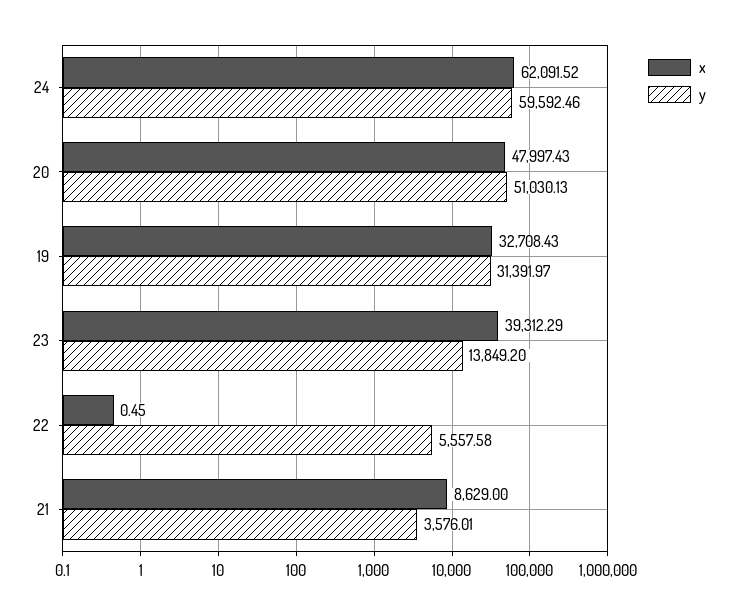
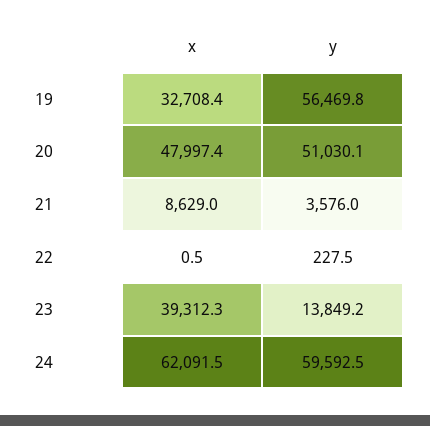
y, 19: 31391.97 -> 56469.8
y, 22: 5557.58 -> 227.5

